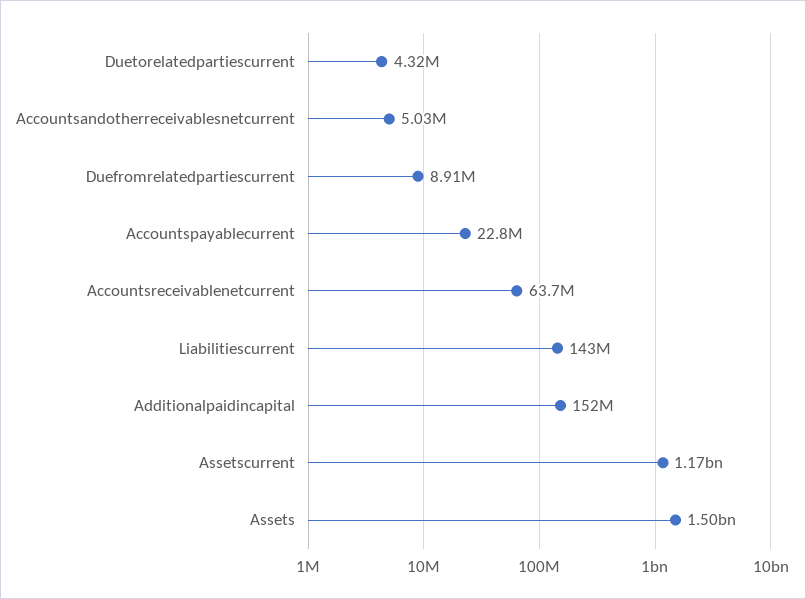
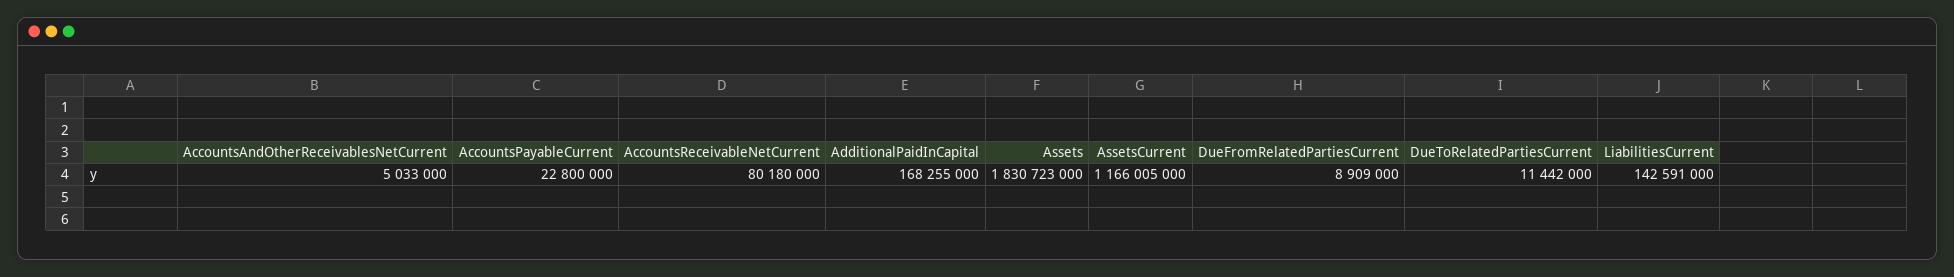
Duetorelatedpartiescurrent: 4320000 -> 11442000
Accountsreceivablenetcurrent: 63700000 -> 80180000
Additionalpaidincapital: 152000000 -> 168255000
Assets: 1500000000 -> 1830723000

